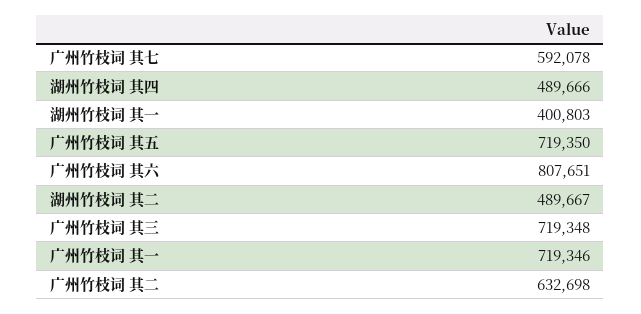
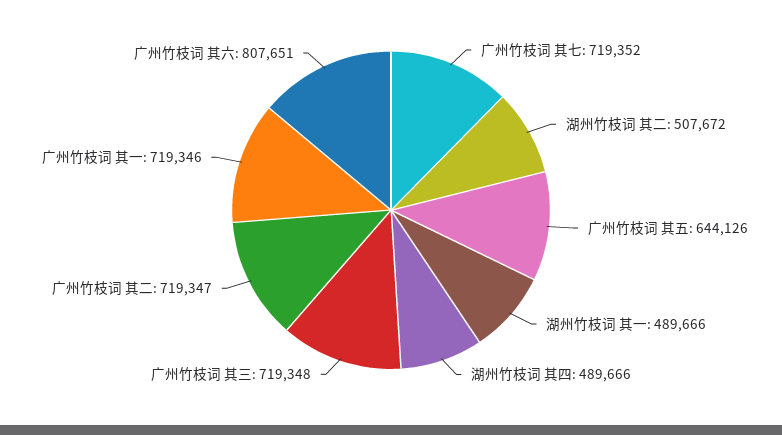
广州竹枝词 其七: 592078 -> 719352
湖州竹枝词 其一: 400803 -> 489666
广州竹枝词 其五: 719350 -> 644126
湖州竹枝词 其二: 489667 -> 507672
广州竹枝词 其二: 632698 -> 719347

